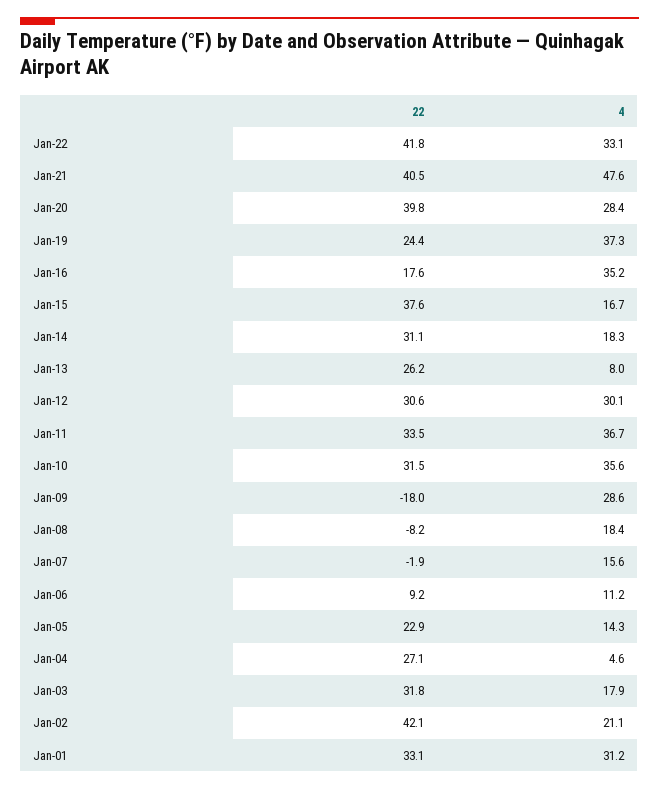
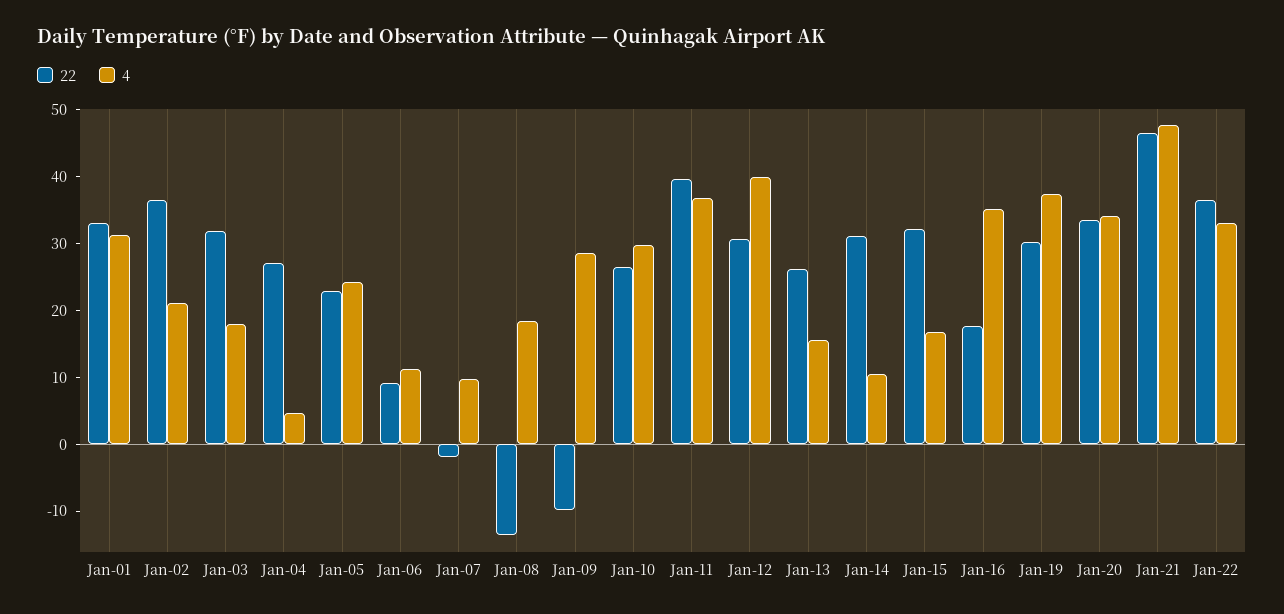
22, Jan-22: 41.8 -> 36
22, Jan-21: 40.5 -> 46
22, Jan-20: 39.8 -> 34
4, Jan-20: 28.4 -> 34
22, Jan-19: 24.4 -> 30
22, Jan-15: 37.6 -> 32
4, Jan-14: 18.3 -> 10
4, Jan-13: 8 -> 16
4, Jan-12: 30.1 -> 40
22, Jan-11: 33.5 -> 40
22, Jan-10: 31.5 -> 26
4, Jan-10: 35.6 -> 30
22, Jan-09: -18 -> -10
22, Jan-08: -8.2 -> -14
4, Jan-07: 15.6 -> 10
4, Jan-05: 14.3 -> 24
22, Jan-02: 42.1 -> 36

